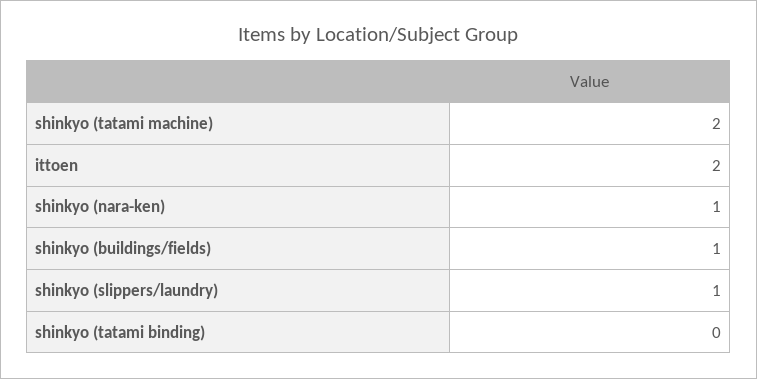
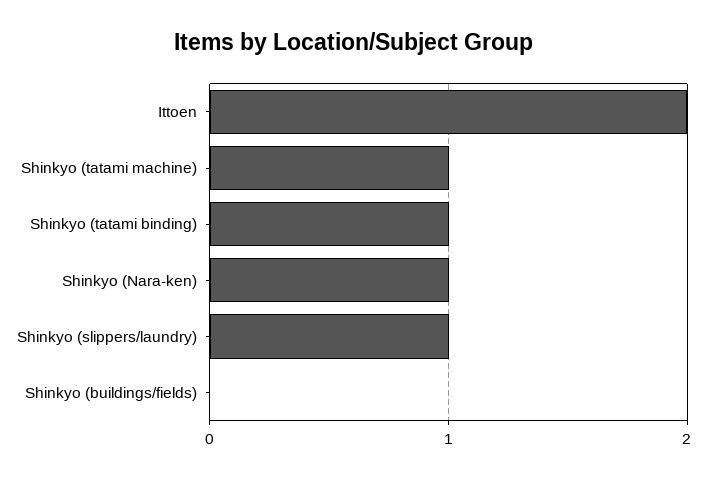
shinkyo (tatami machine): 2 -> 1
shinkyo (buildings/fields): 1 -> 0
shinkyo (tatami binding): 0 -> 1

